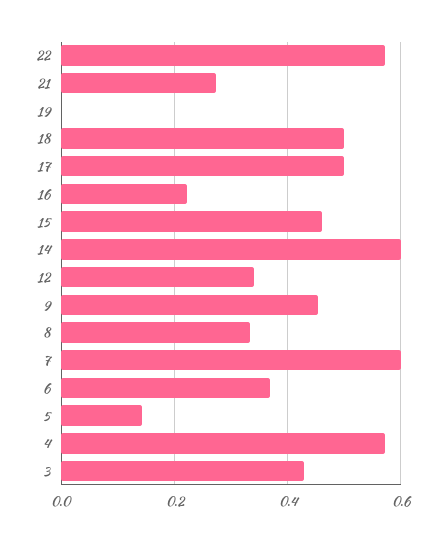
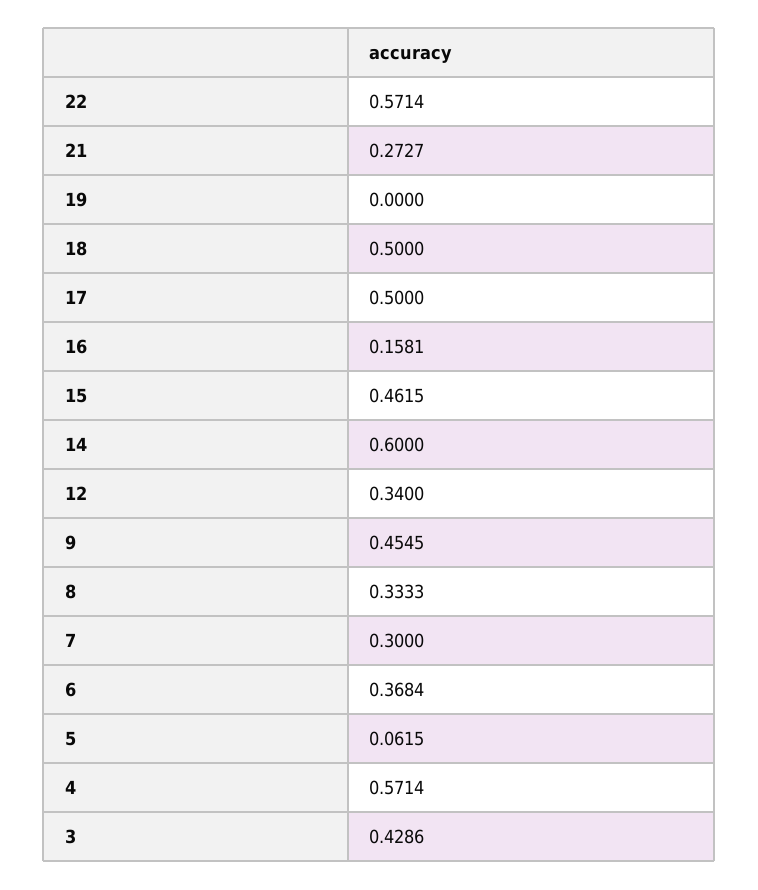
16: 0.22 -> 0.1581
7: 0.6 -> 0.3
5: 0.14 -> 0.0615

